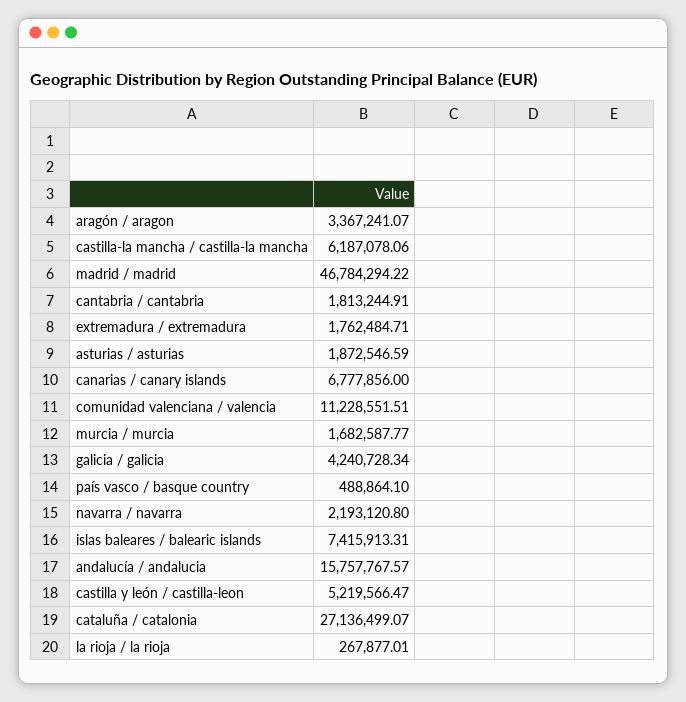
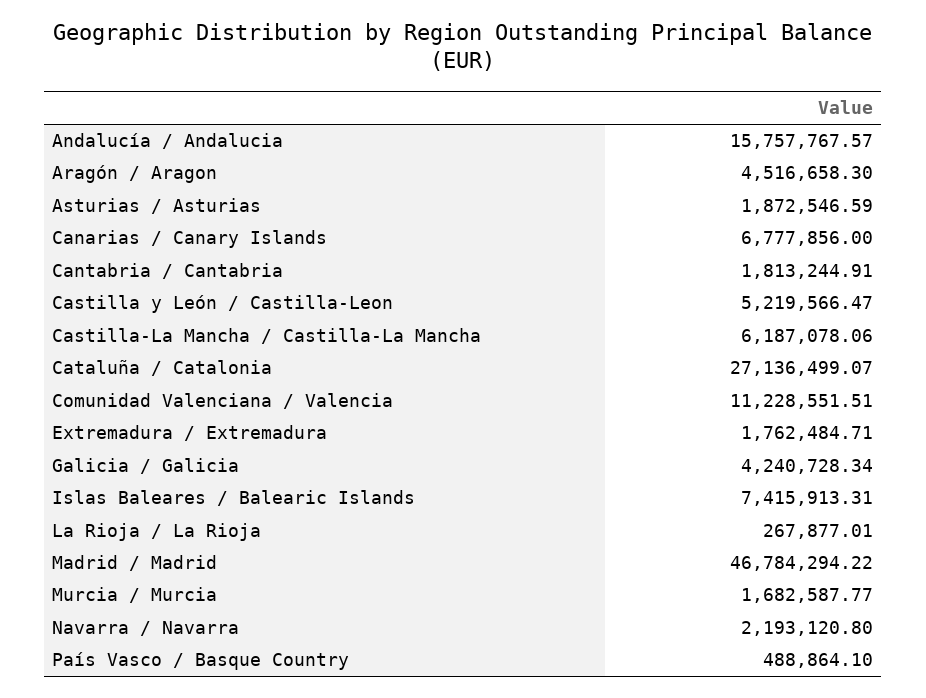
aragón / aragon: 3367241.07 -> 4516658.3

